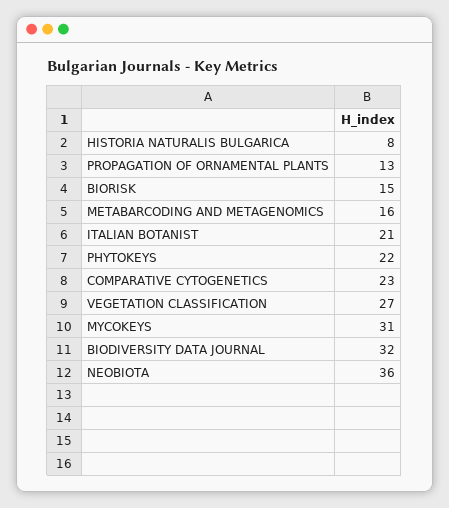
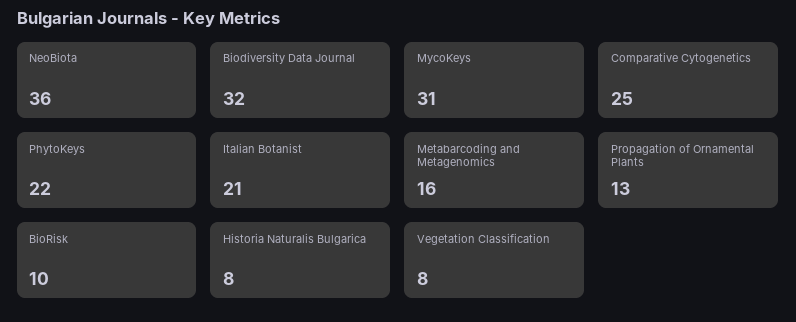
BIORISK: 15 -> 10
COMPARATIVE CYTOGENETICS: 23 -> 25
VEGETATION CLASSIFICATION: 27 -> 8

